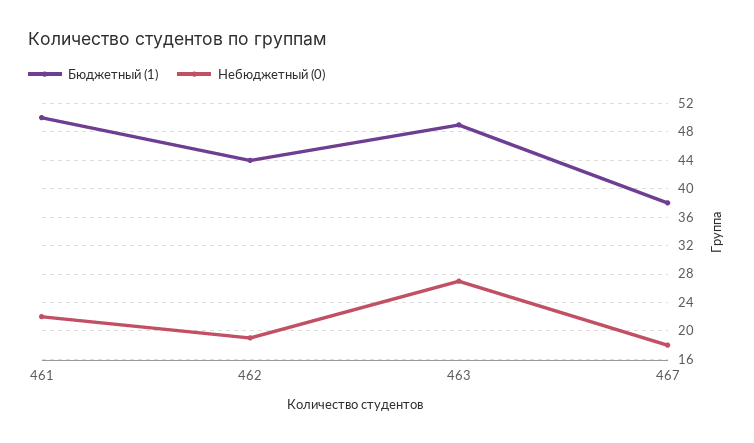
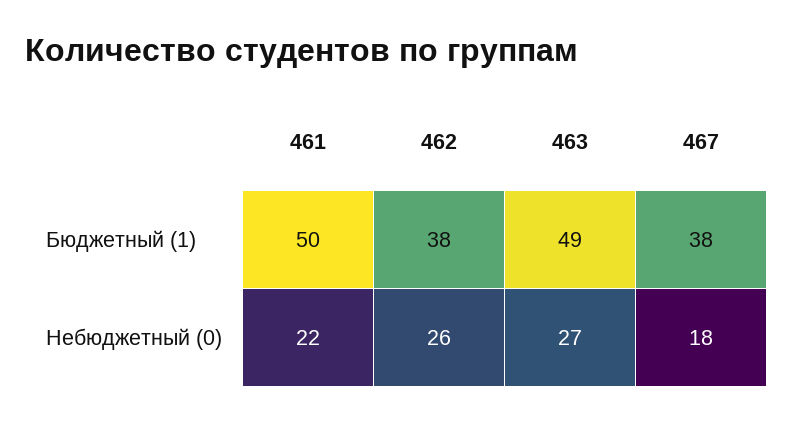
Бюджетный (1), 462: 44 -> 38
Небюджетный (0), 462: 19 -> 26

